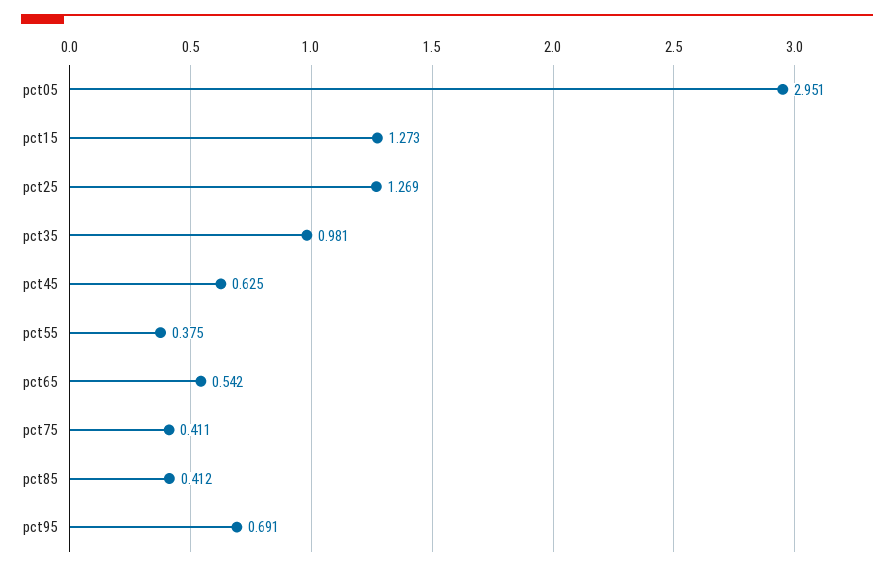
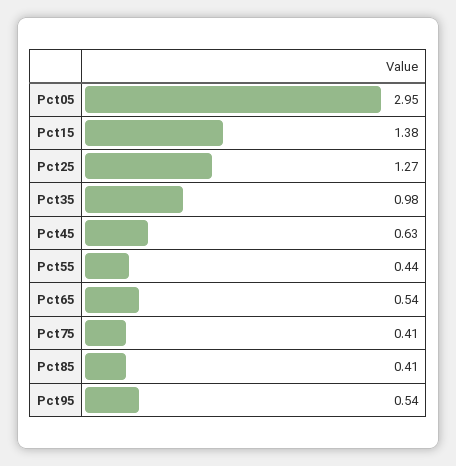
pct15: 1.273 -> 1.38
pct55: 0.375 -> 0.44
pct95: 0.691 -> 0.54

